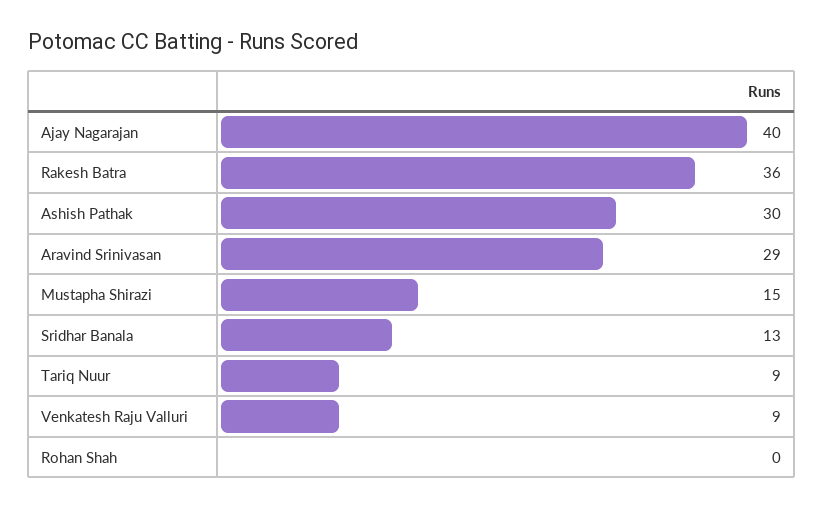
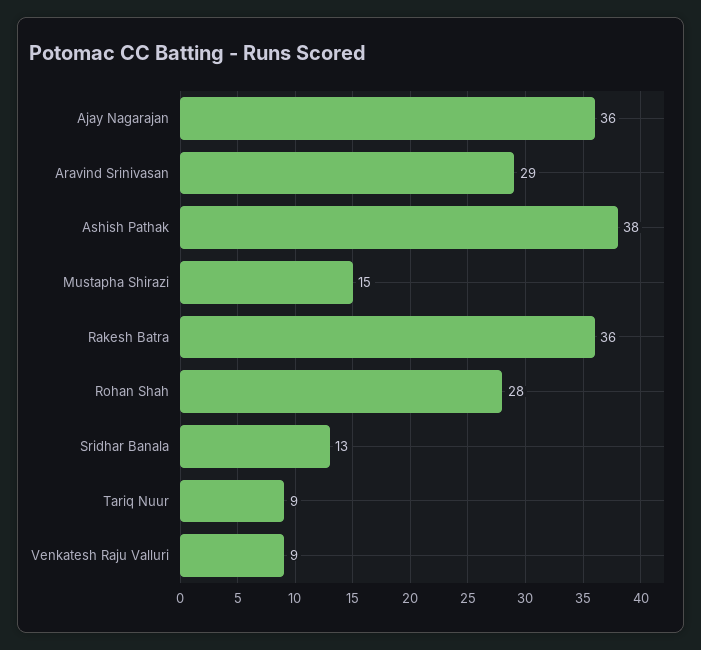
Ajay Nagarajan: 40 -> 36
Ashish Pathak: 30 -> 38
Rohan Shah: 0 -> 28

